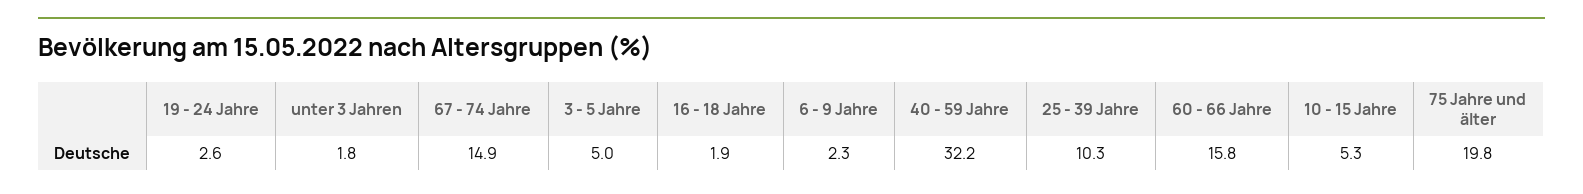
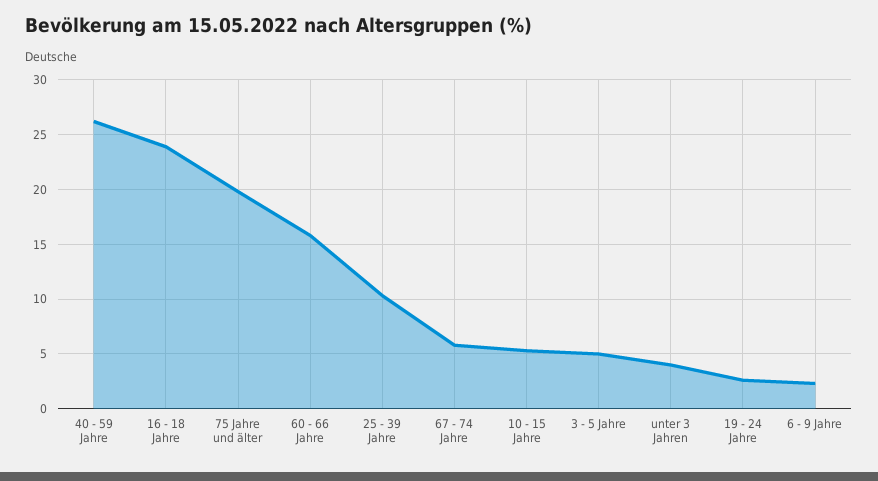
unter 3 Jahren: 1.8 -> 4
67 - 74 Jahre: 14.9 -> 6
16 - 18 Jahre: 1.9 -> 24
40 - 59 Jahre: 32.2 -> 26

